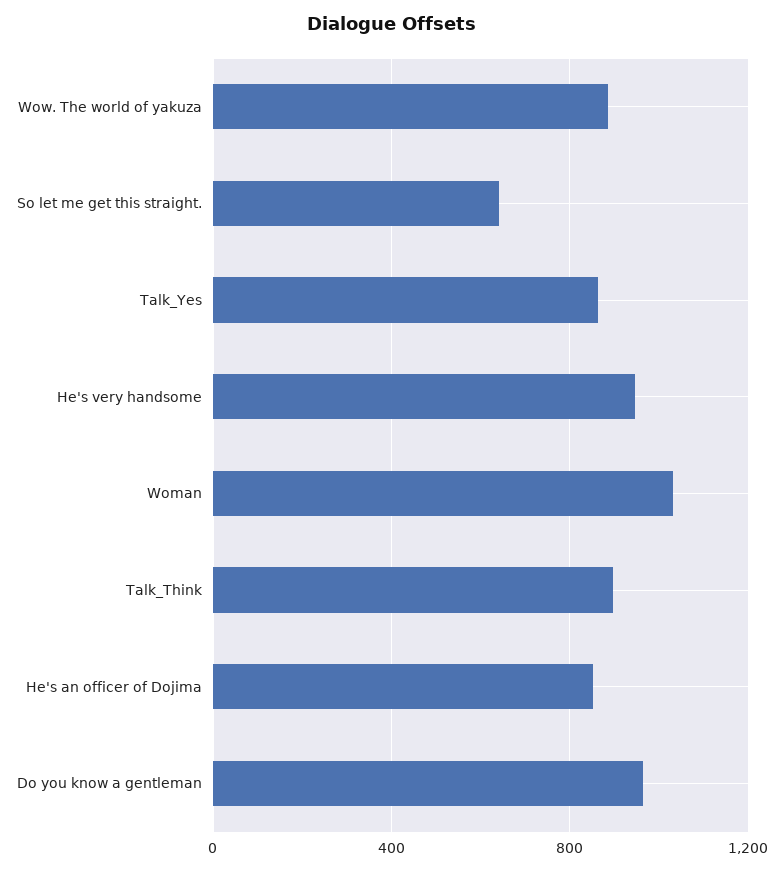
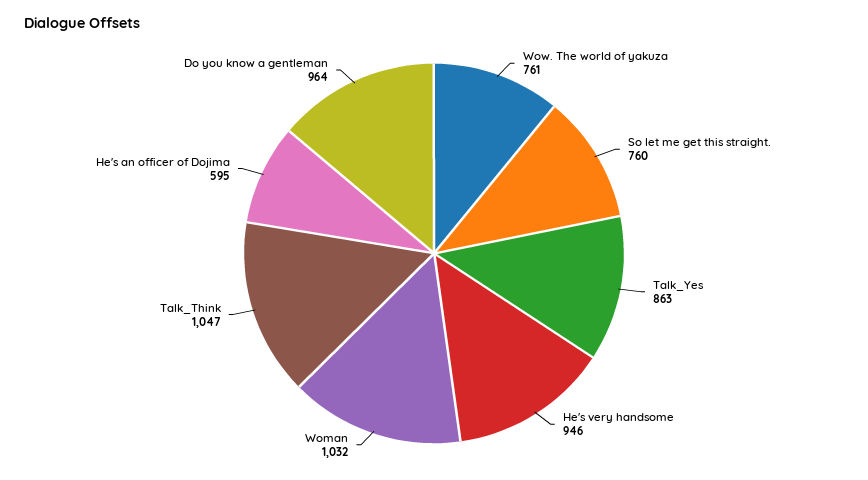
Wow. The world of yakuza: 900 -> 761
So let me get this straight.: 650 -> 760
Talk_Think: 900 -> 1047
He's an officer of Dojima: 850 -> 595

